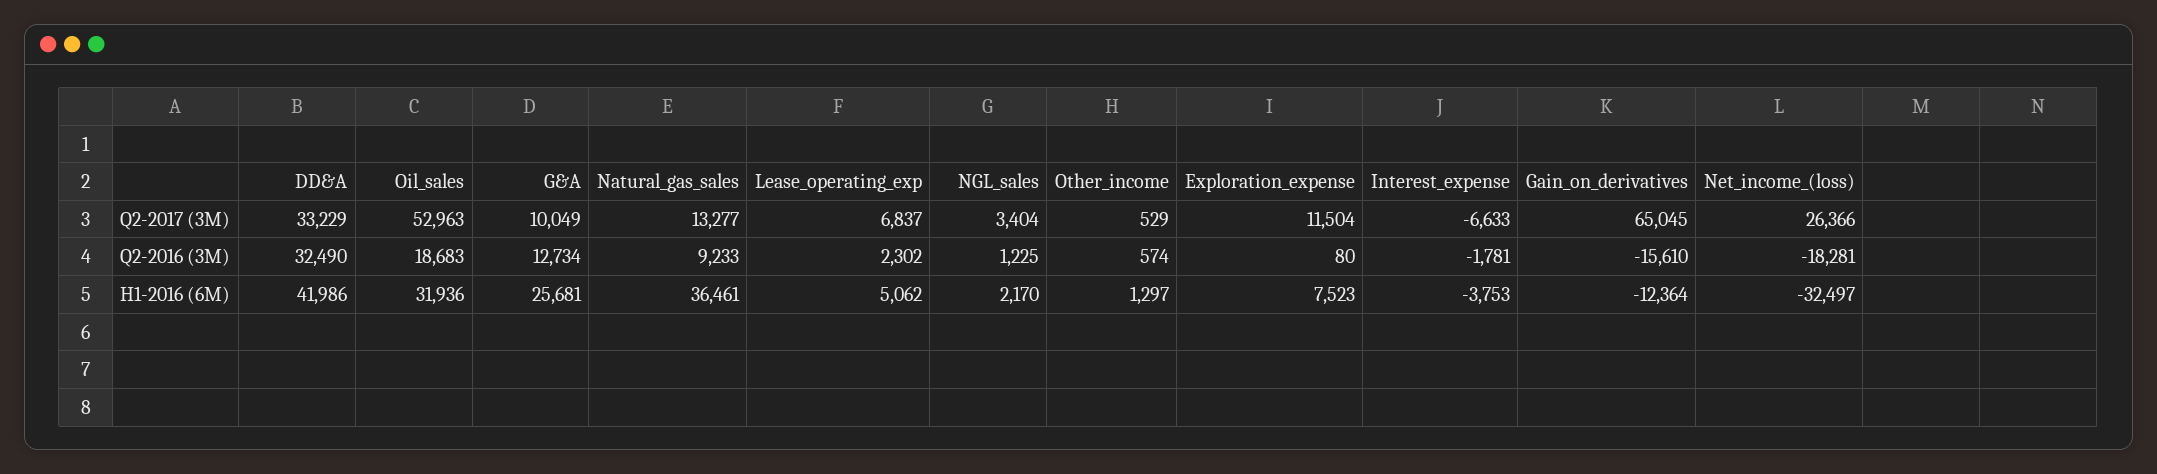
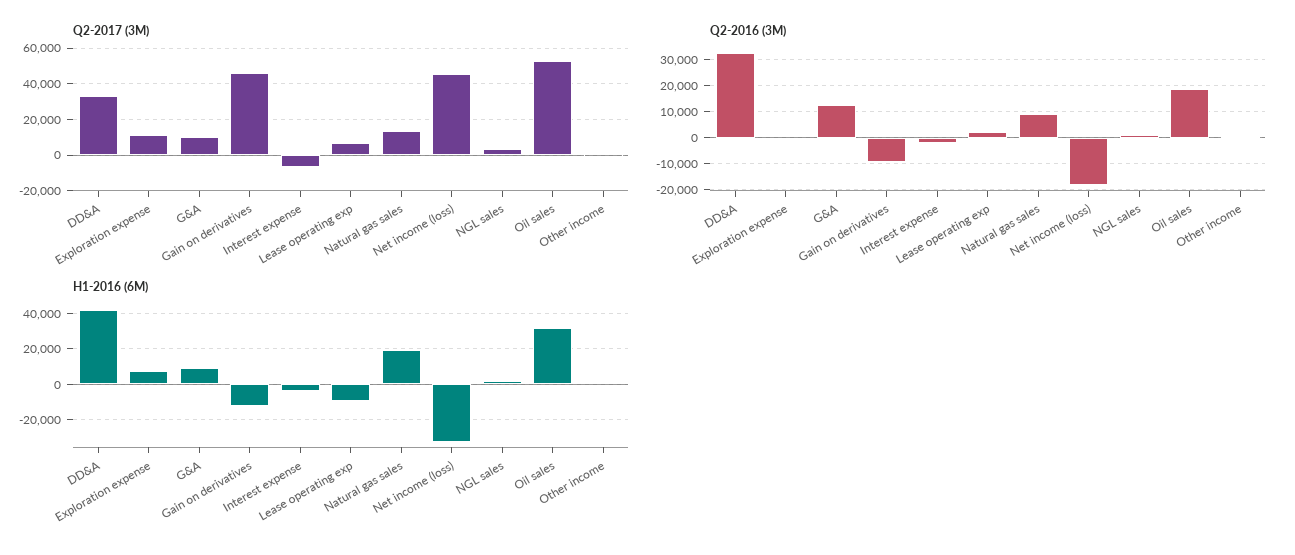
Q2-2017 (3M), Gain_on_derivatives: 65045 -> 45000
Q2-2017 (3M), Net_income_(loss): 26366 -> 45000
Q2-2016 (3M), Gain_on_derivatives: -15610 -> -10000
H1-2016 (6M), G&A: 25681 -> 10000
H1-2016 (6M), Natural_gas_sales: 36461 -> 20000
H1-2016 (6M), Lease_operating_exp: 5062 -> -10000

